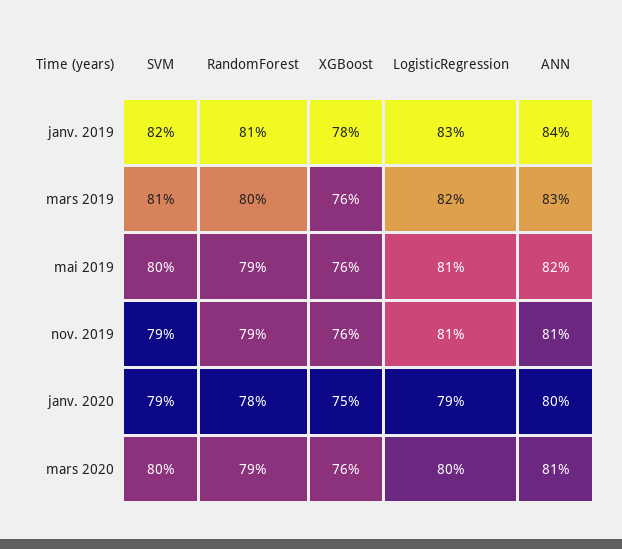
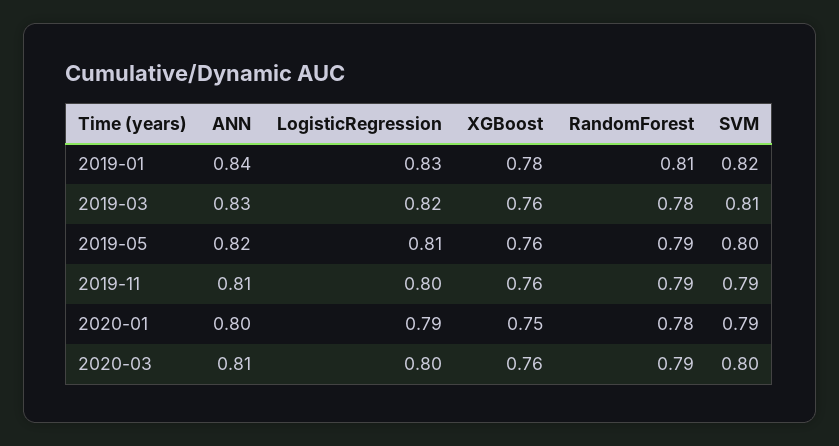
RandomForest, mars 2019: 0.8 -> 0.78
LogisticRegression, nov. 2019: 0.81 -> 0.8

